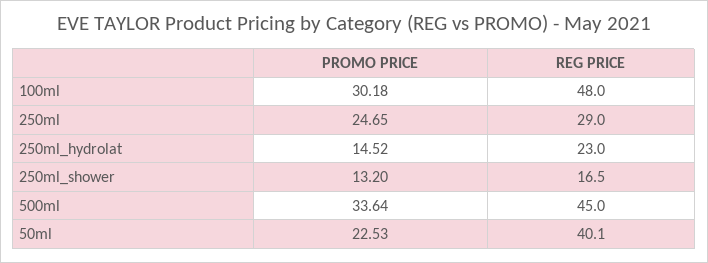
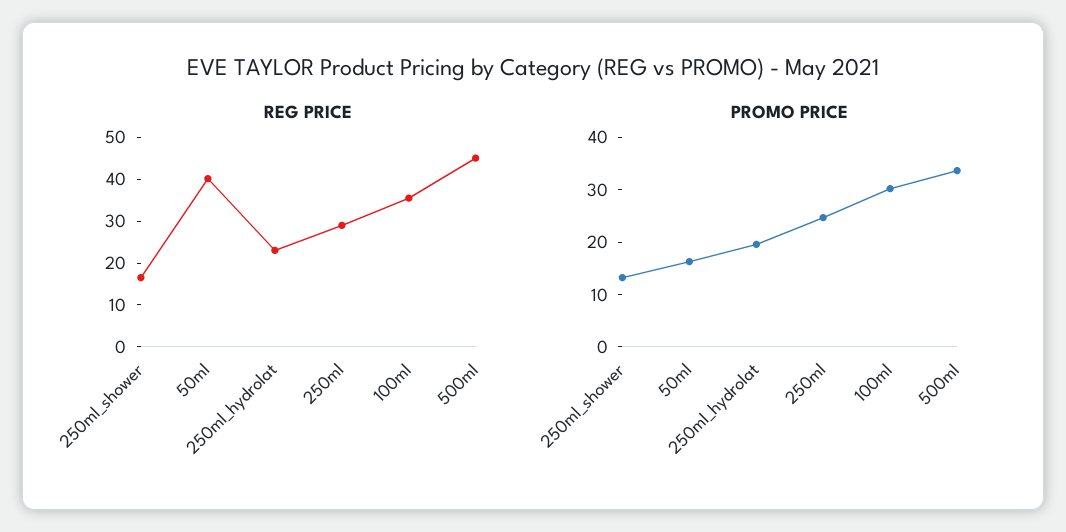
REG PRICE, 100ml: 48 -> 36
PROMO PRICE, 250ml_hydrolat: 14.52 -> 20
PROMO PRICE, 50ml: 22.53 -> 16

